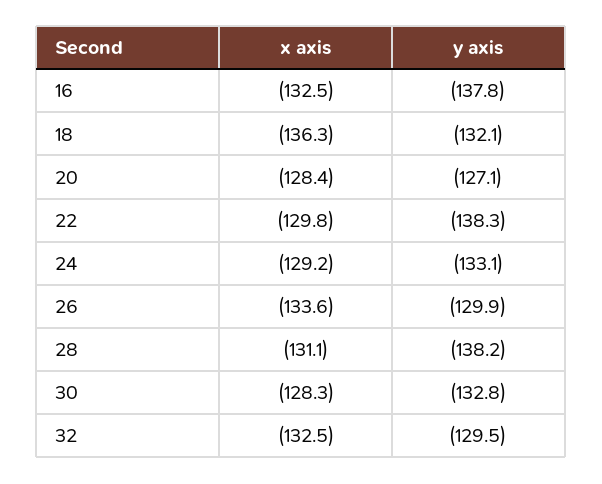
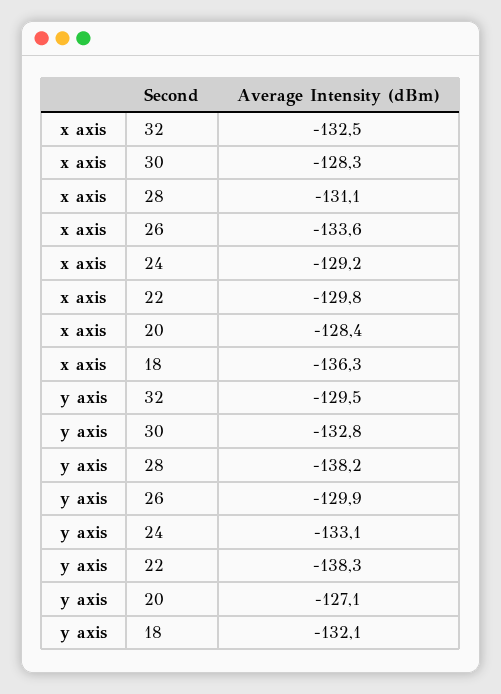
x axis, 16: -132.5 -> none
y axis, 16: -137.8 -> none

